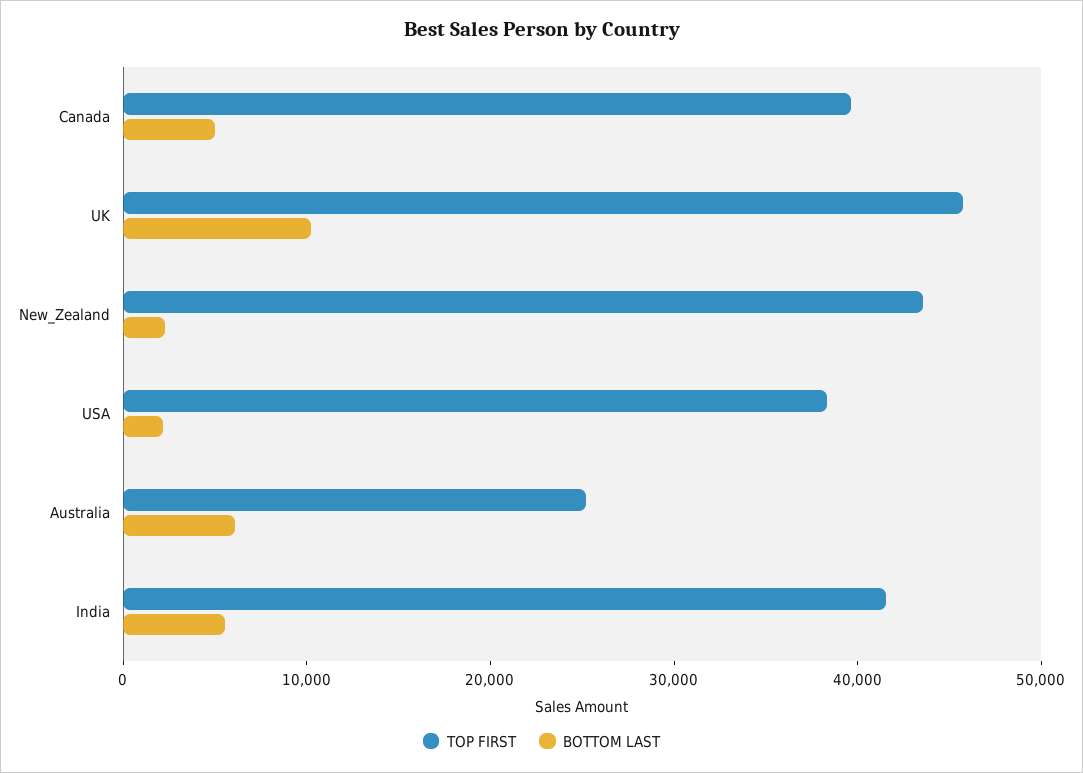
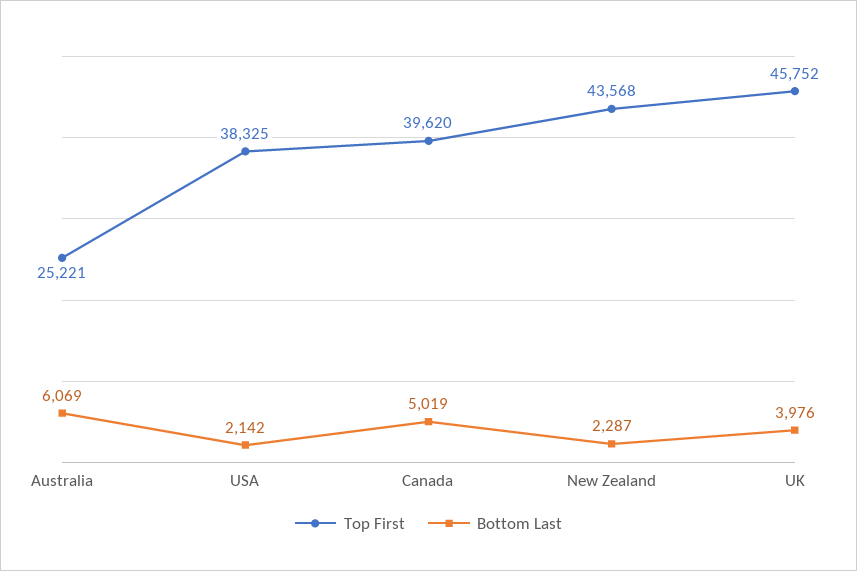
BOTTOM LAST, UK: 10000 -> 3976
TOP FIRST, India: 42000 -> none
BOTTOM LAST, India: 6000 -> none

